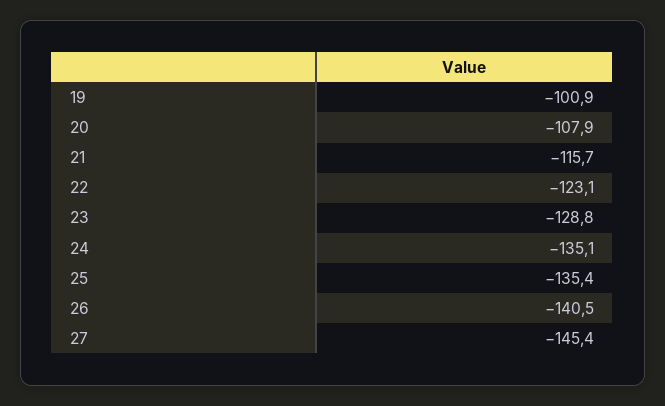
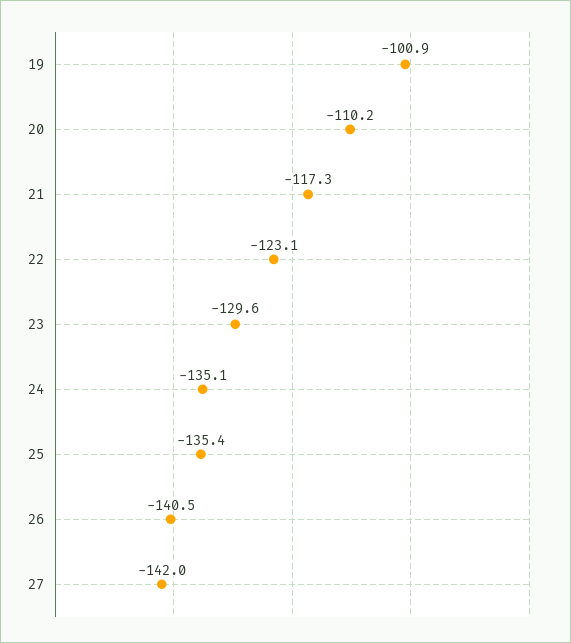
20: -107.9 -> -110.2
21: -115.7 -> -117.3
23: -128.8 -> -129.6
27: -145.4 -> -142

